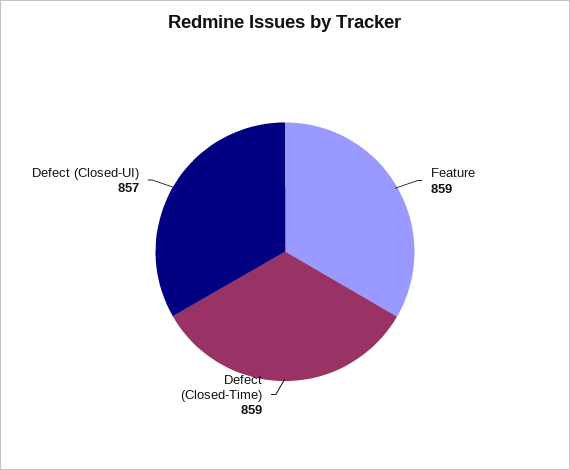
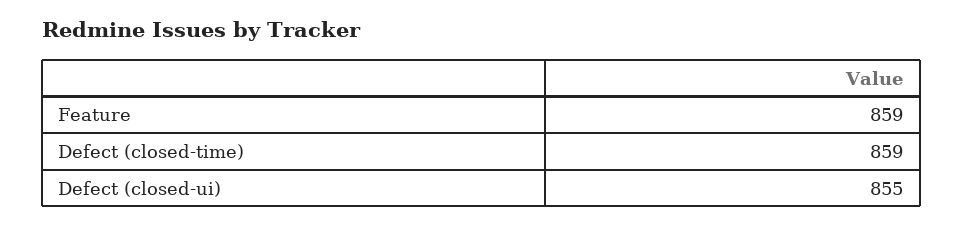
Defect (Closed-UI): 857 -> 855

